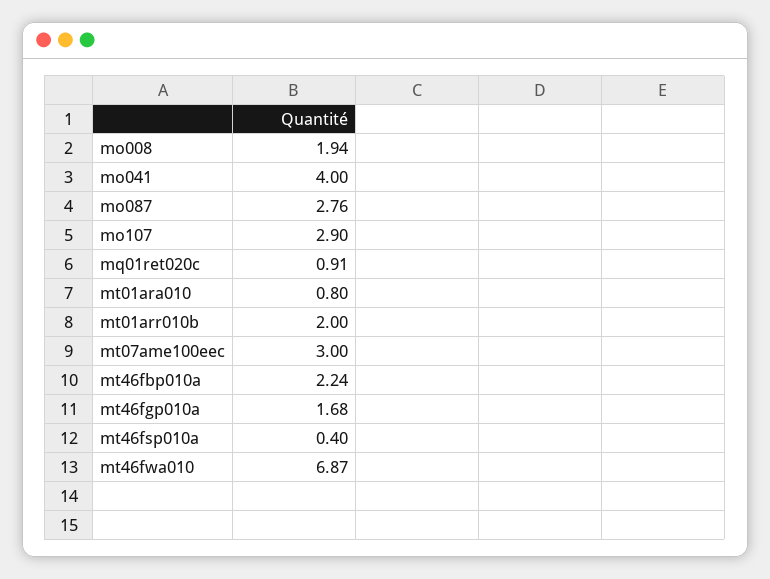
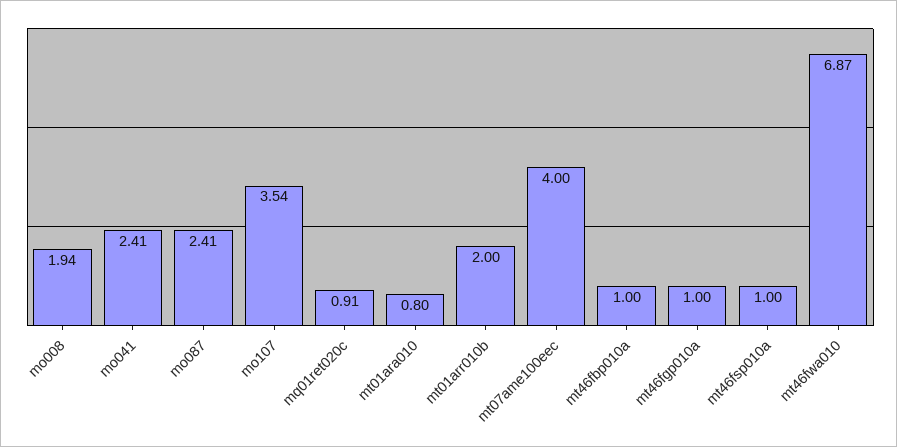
mo041: 4 -> 2.41
mo087: 2.76 -> 2.41
mo107: 2.9 -> 3.54
mt07ame100eec: 3 -> 4
mt46fbp010a: 2.24 -> 1
mt46fgp010a: 1.68 -> 1
mt46fsp010a: 0.4 -> 1

